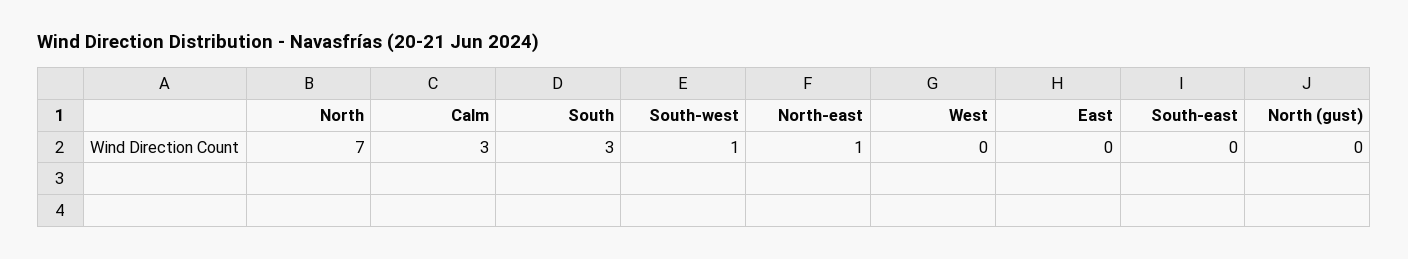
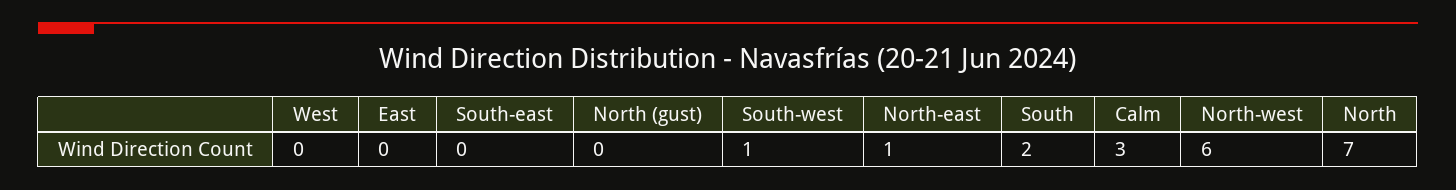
South: 3 -> 2
North-west: none -> 6

